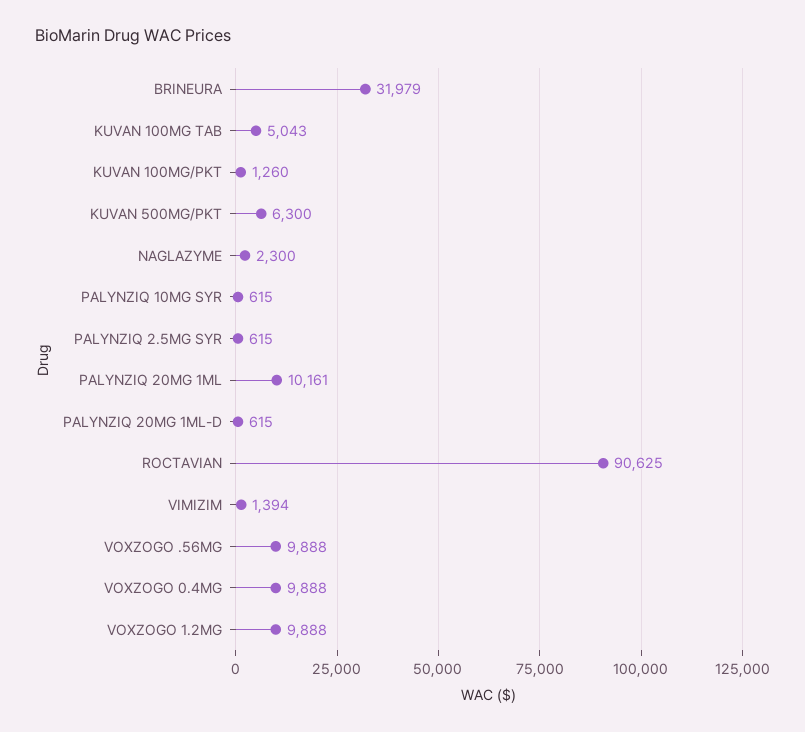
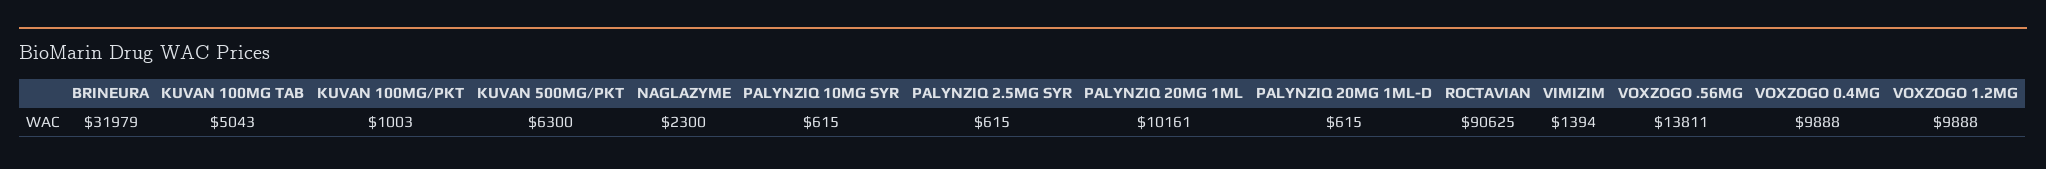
KUVAN 100MG/PKT: 1260 -> 1003
VOXZOGO .56MG: 9888 -> 13811

